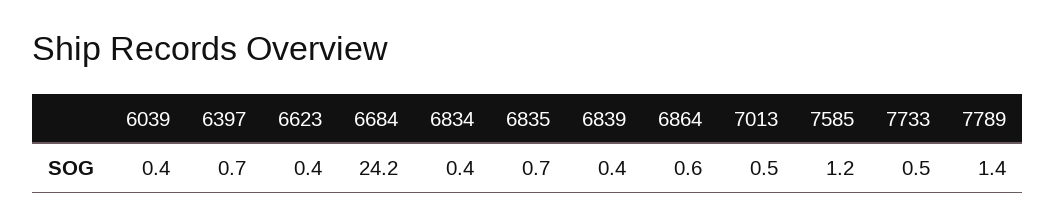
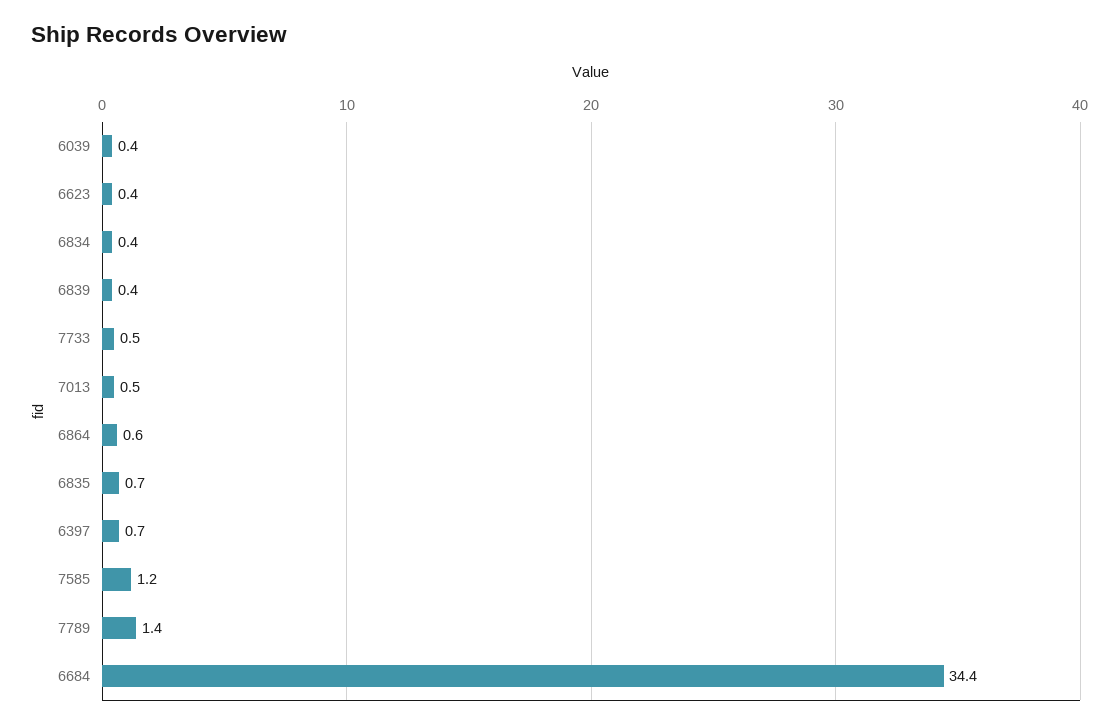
6684: 24.2 -> 34.4

